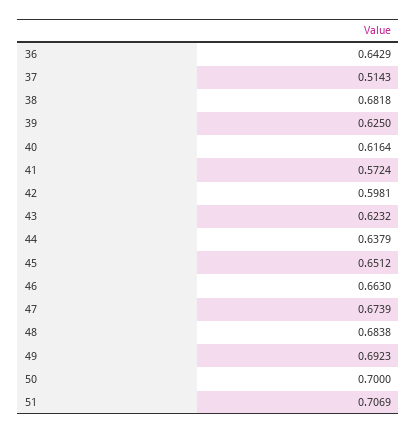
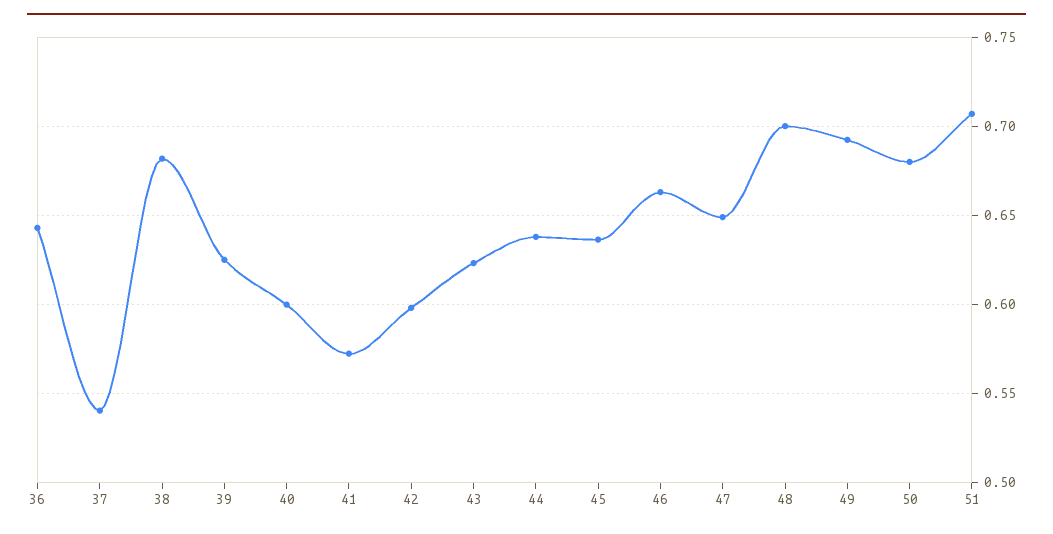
37: 0.5143 -> 0.54
40: 0.6164 -> 0.6
45: 0.6512 -> 0.635
47: 0.6739 -> 0.65
48: 0.6838 -> 0.7
50: 0.7 -> 0.68

